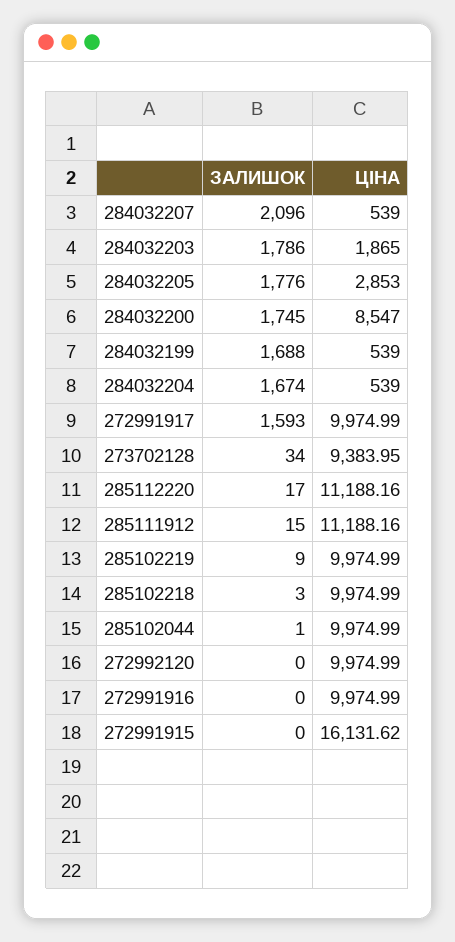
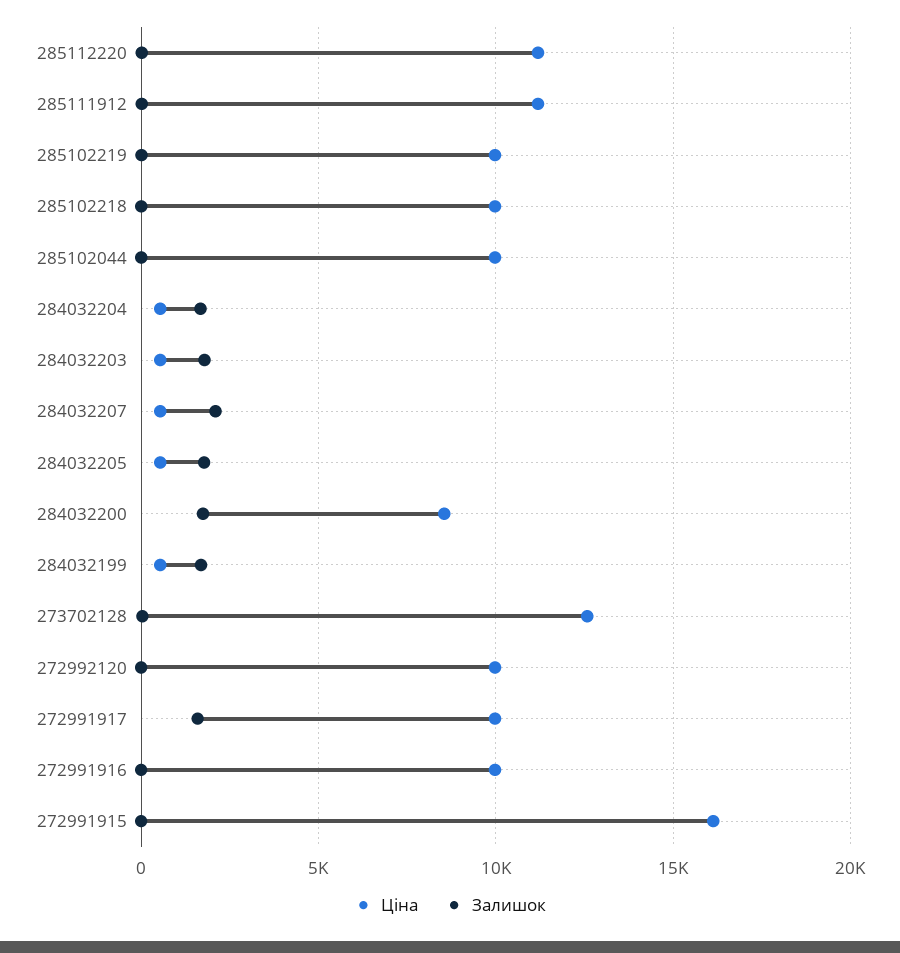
ЦІНА, 284032203: 1865 -> 500
ЦІНА, 284032205: 2853 -> 500
ЦІНА, 273702128: 9383.95 -> 12500

